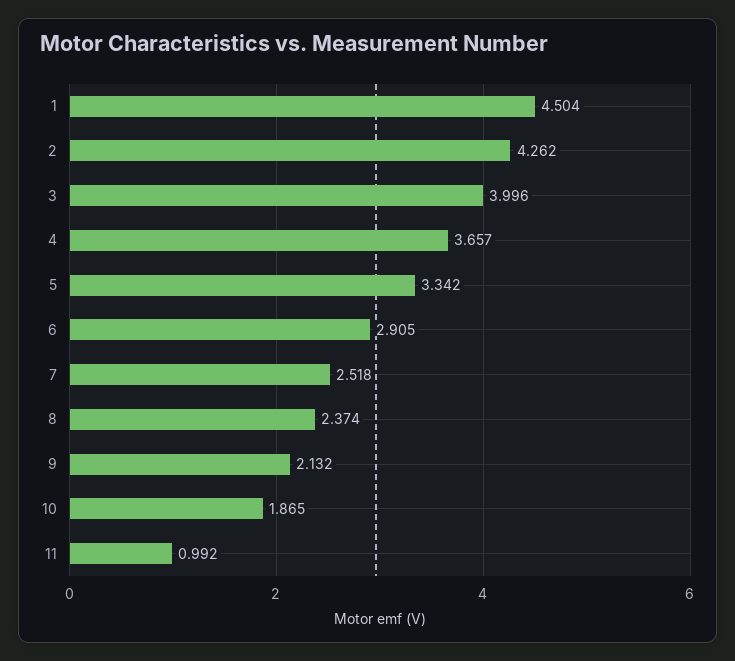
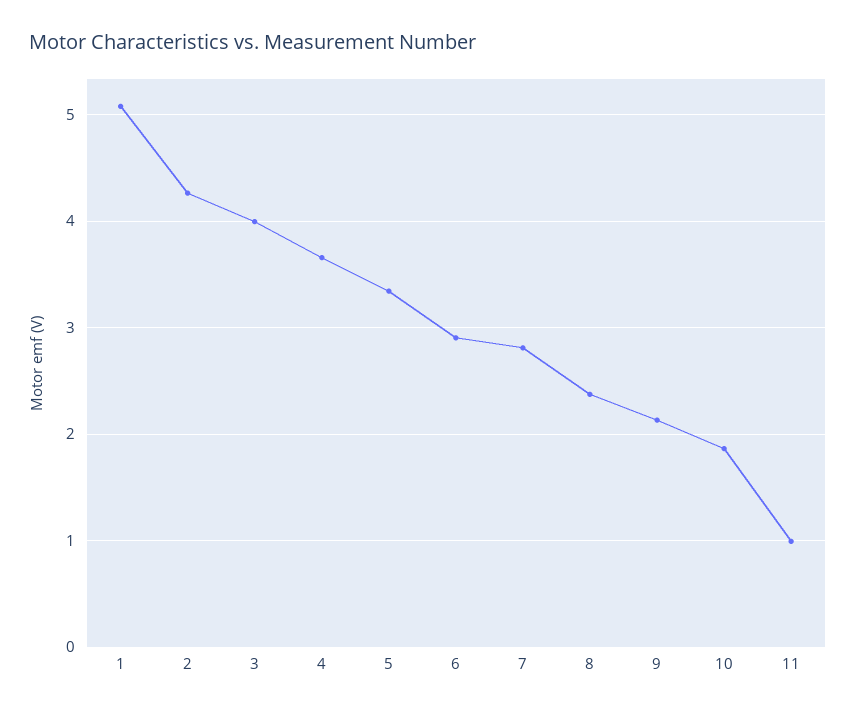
1: 4.504 -> 5.1
7: 2.518 -> 2.8

